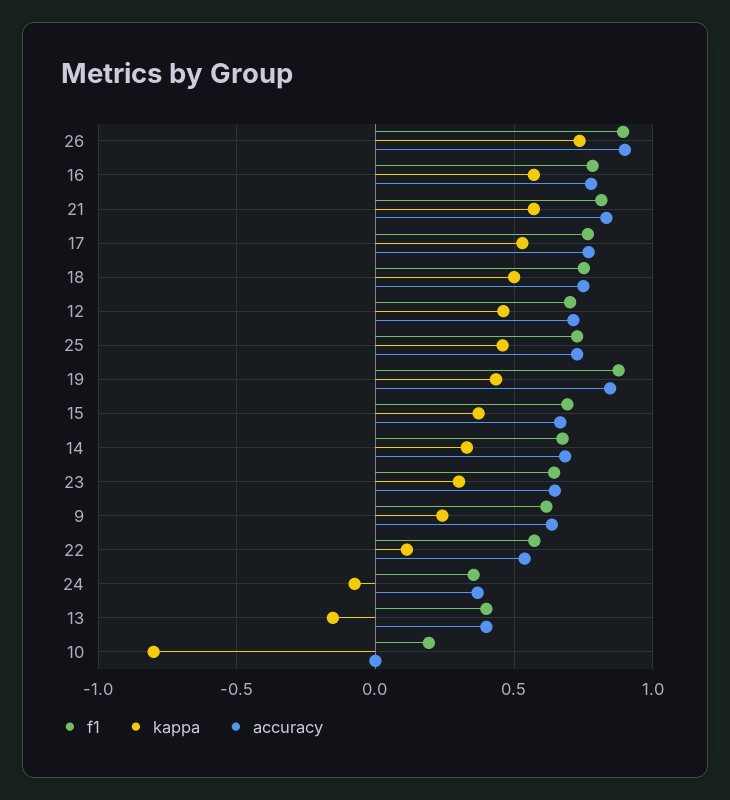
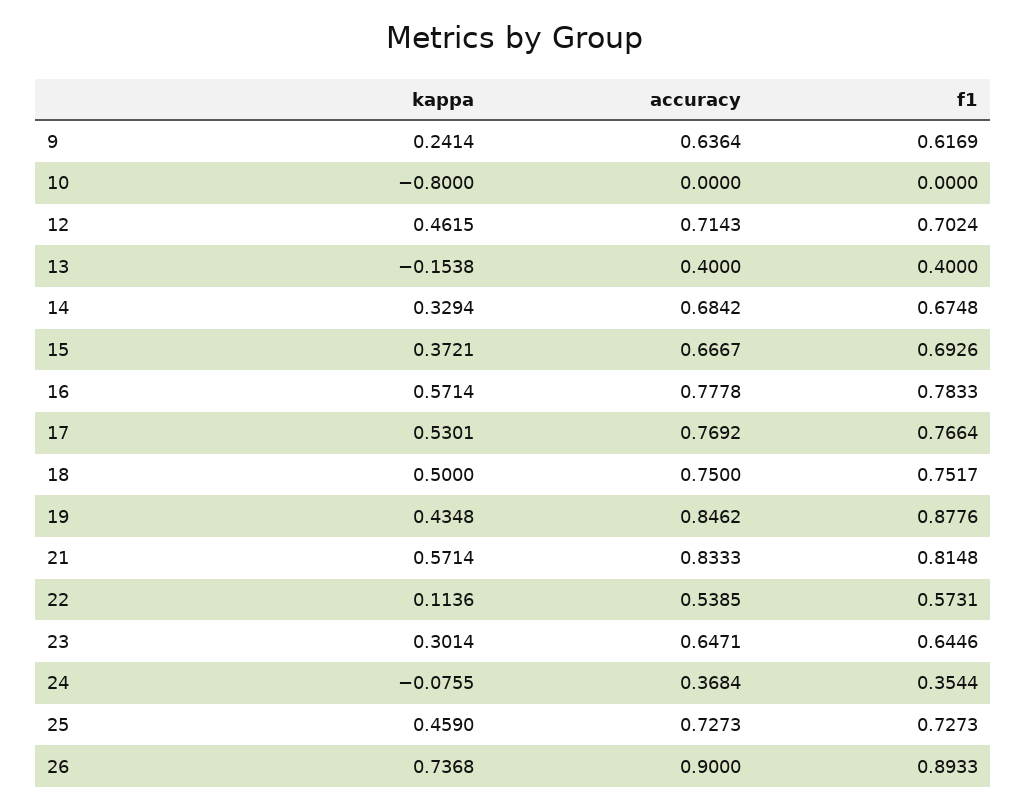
f1, 10: 0.2 -> 0

